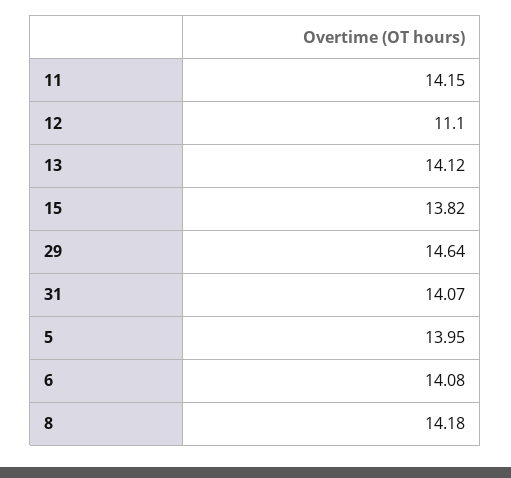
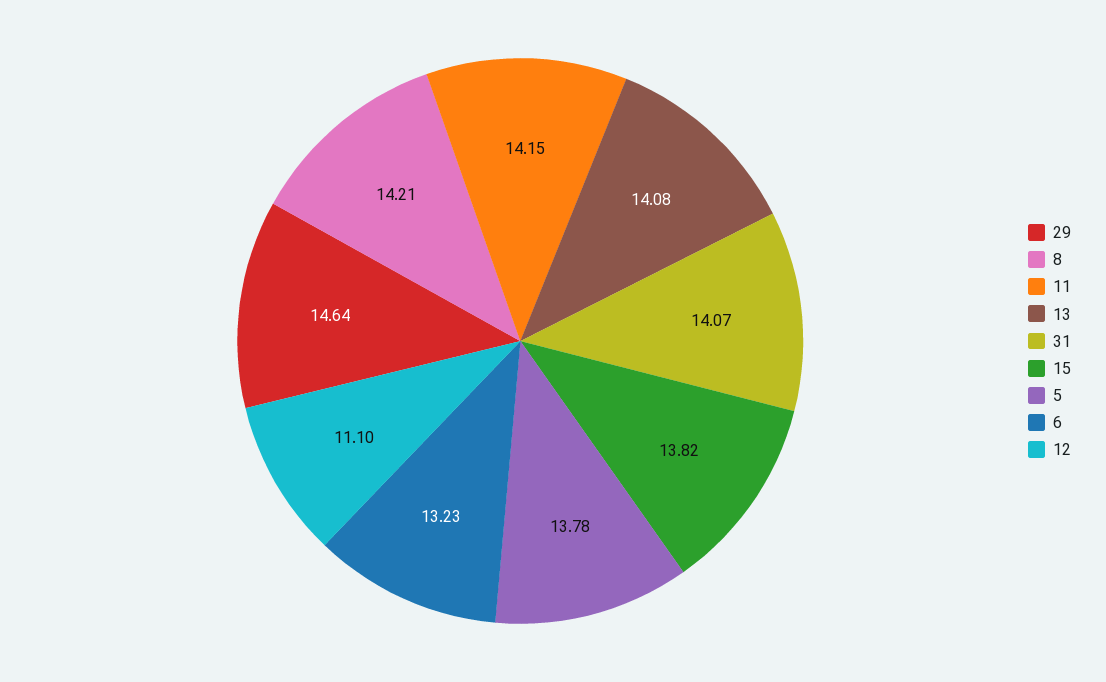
13: 14.12 -> 14.08
5: 13.95 -> 13.78
6: 14.08 -> 13.23
8: 14.18 -> 14.21

